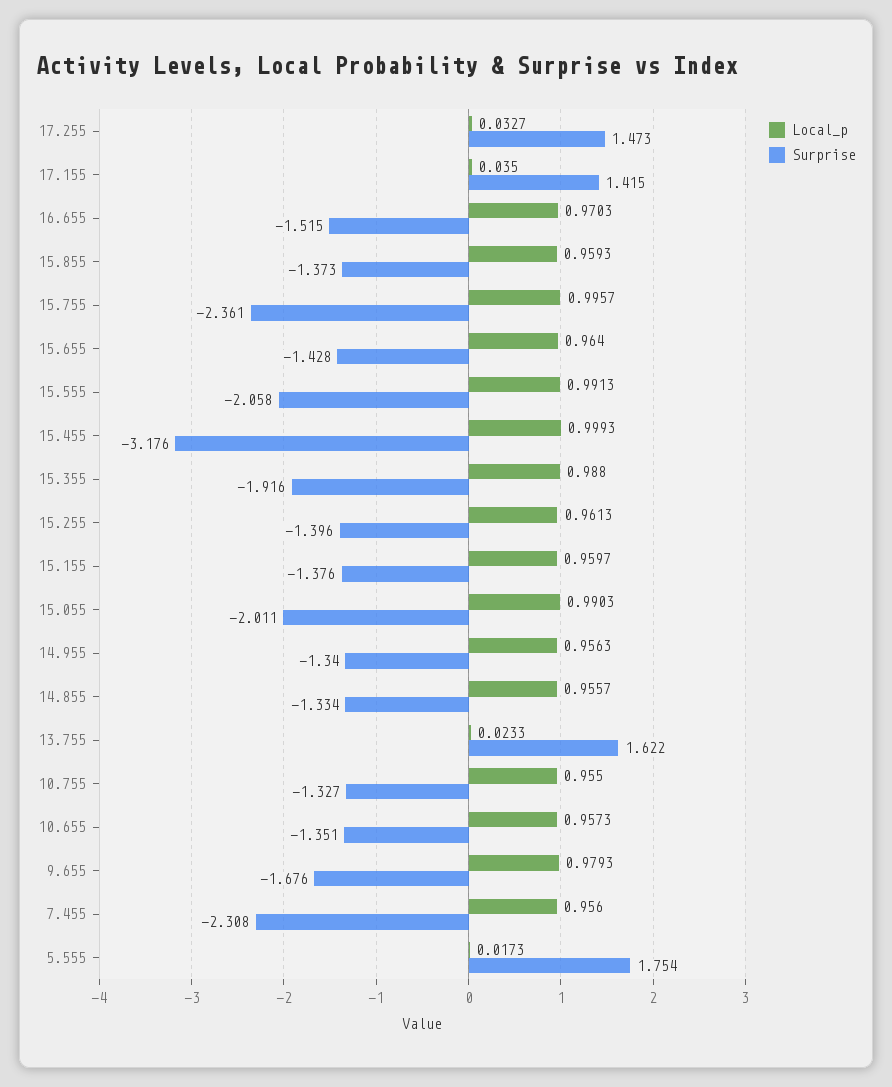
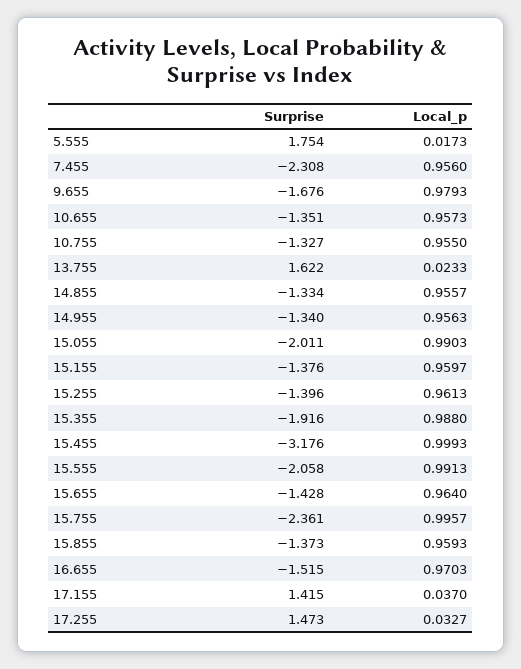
Local_p, 17.155: 0.035 -> 0.037

